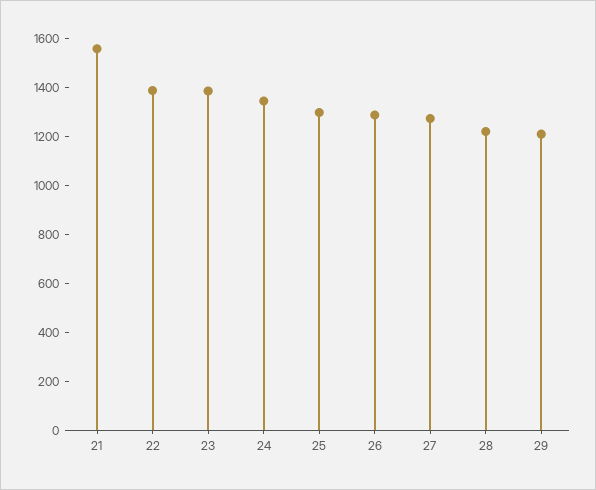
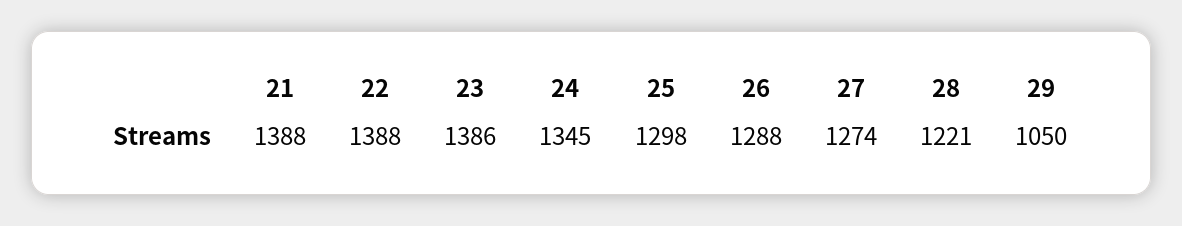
21: 1550 -> 1388
29: 1200 -> 1050

